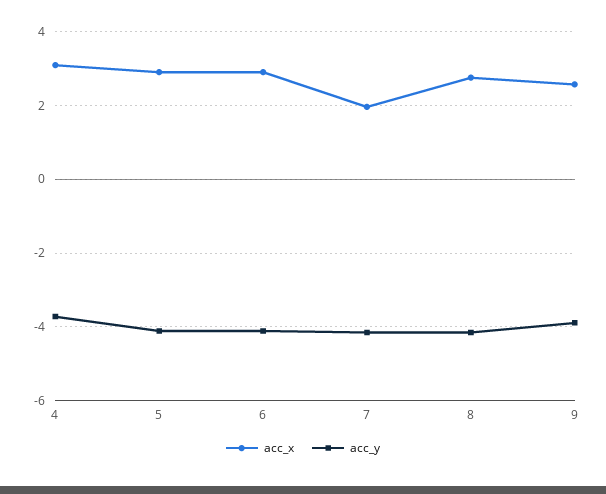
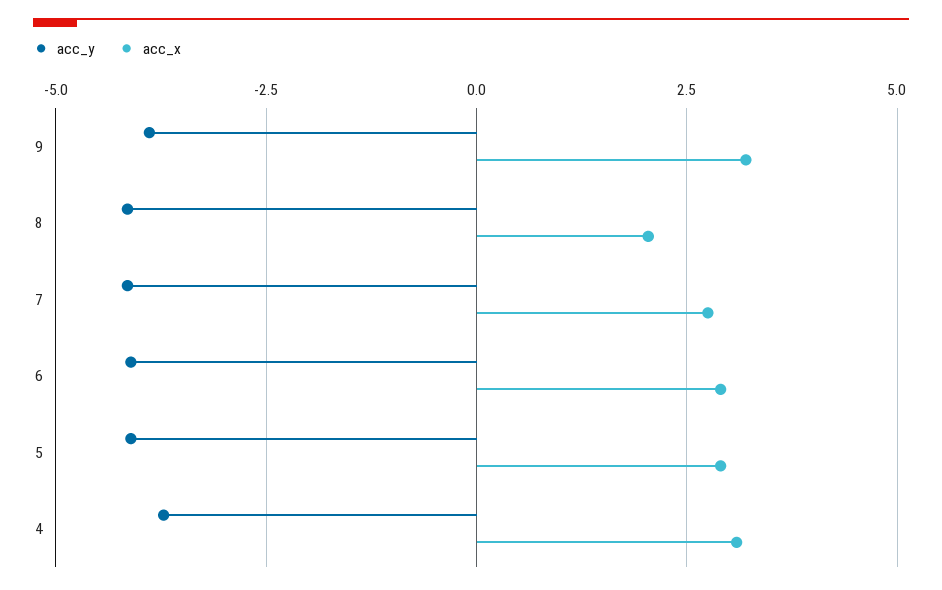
acc_x, 7: 2 -> 2.75
acc_x, 8: 2.8 -> 2
acc_x, 9: 2.6 -> 3.25

